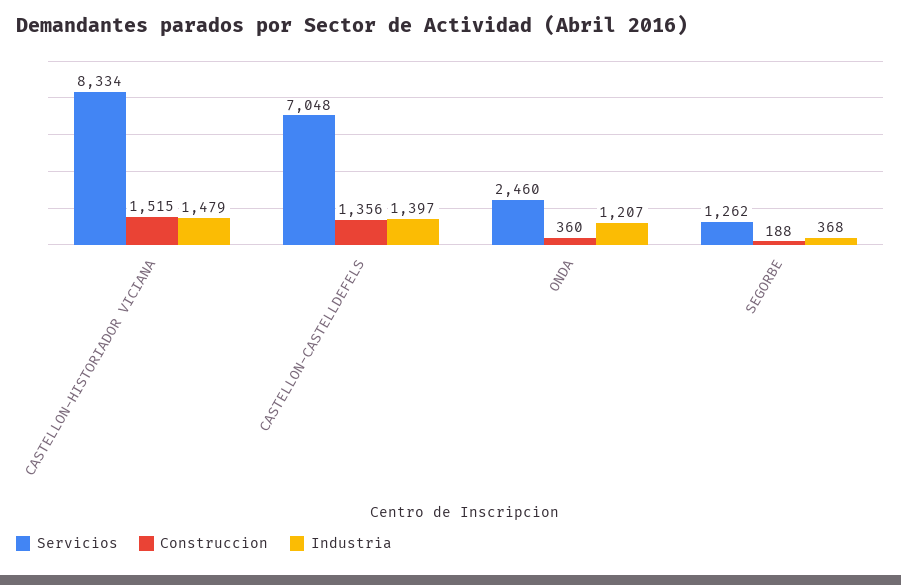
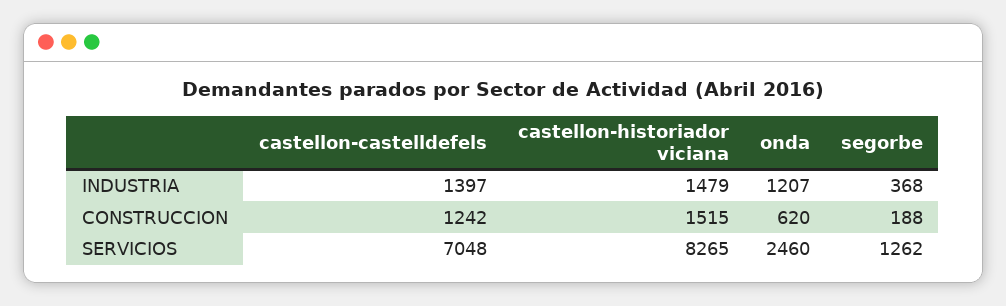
Servicios, CASTELLON-HISTORIADOR VICIANA: 8334 -> 8265
Construccion, CASTELLON-CASTELLDEFELS: 1356 -> 1242
Construccion, ONDA: 360 -> 620

